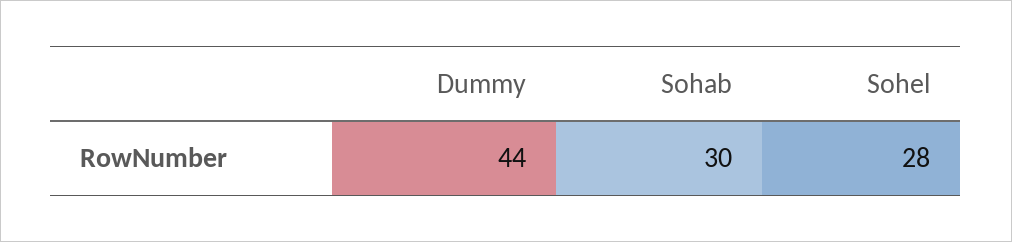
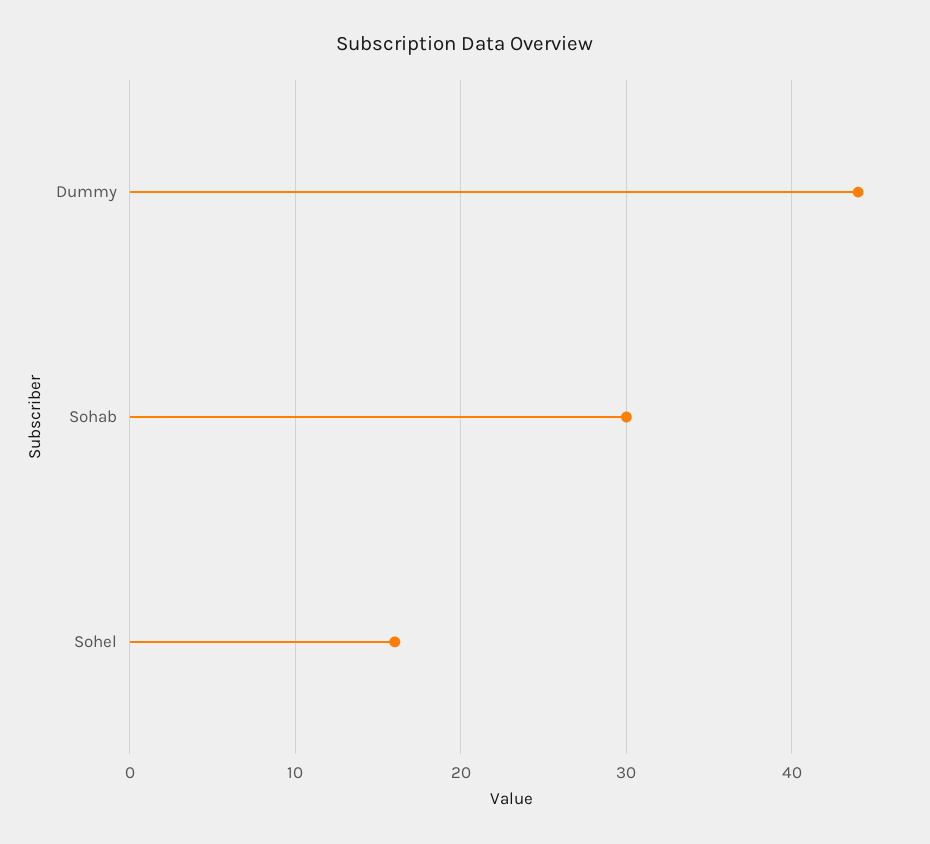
Sohel: 28 -> 16

